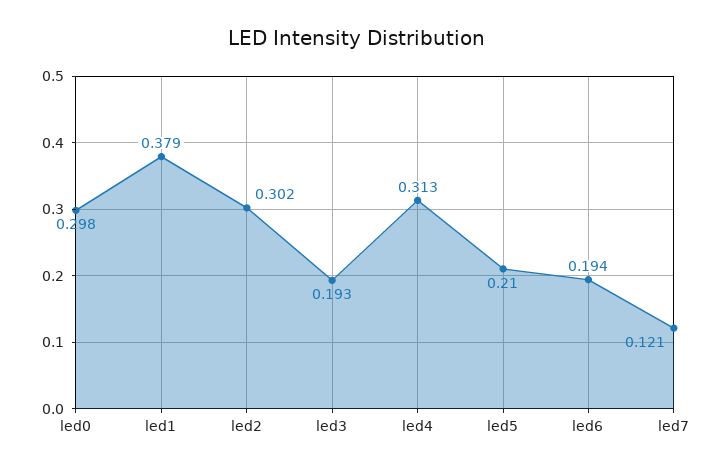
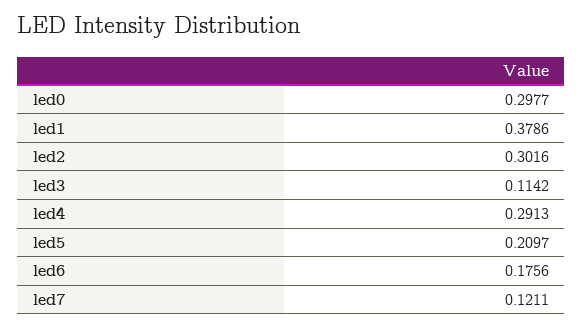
led3: 0.193 -> 0.1142
led4: 0.313 -> 0.2913
led6: 0.194 -> 0.1756

